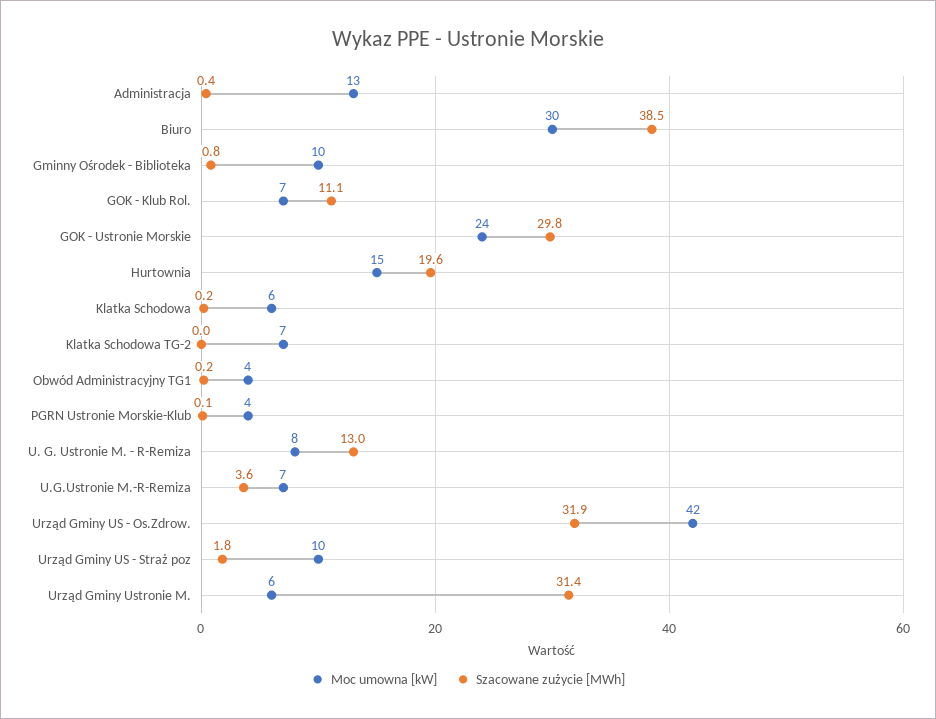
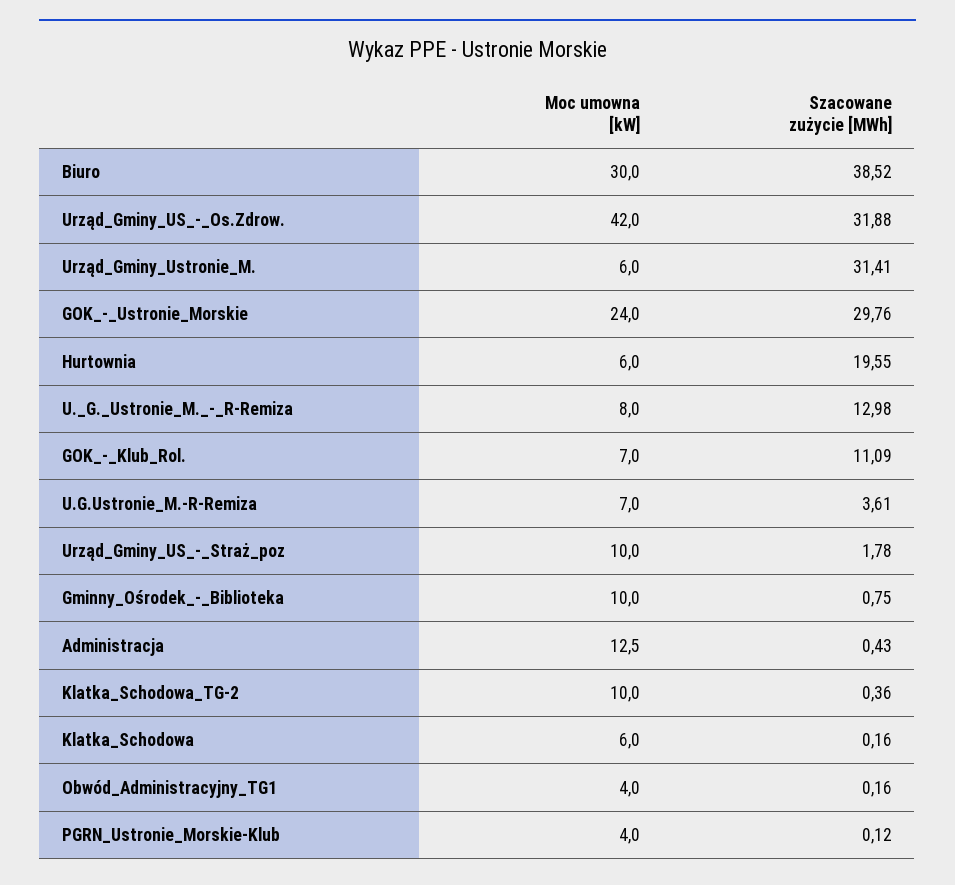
Moc umowna [kW], Hurtownia: 15 -> 6
Moc umowna [kW], Klatka Schodowa TG-2: 7 -> 10
Szacowane zużycie [MWh], Klatka Schodowa TG-2: 0 -> 0.36

